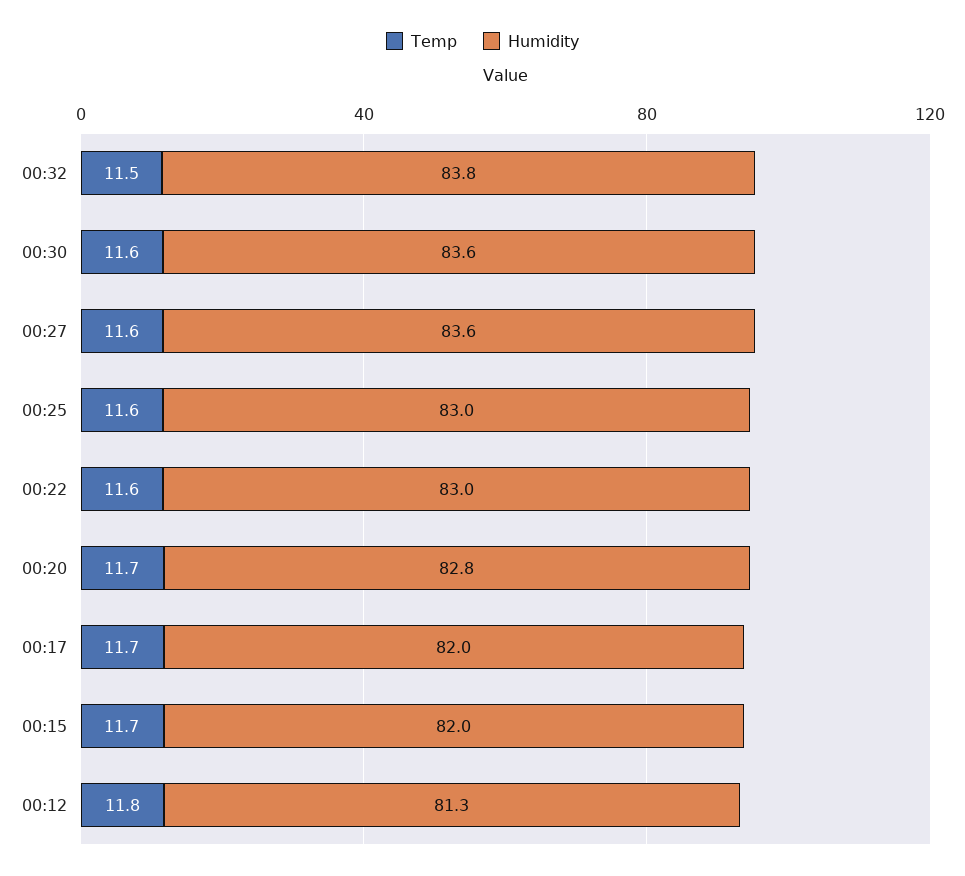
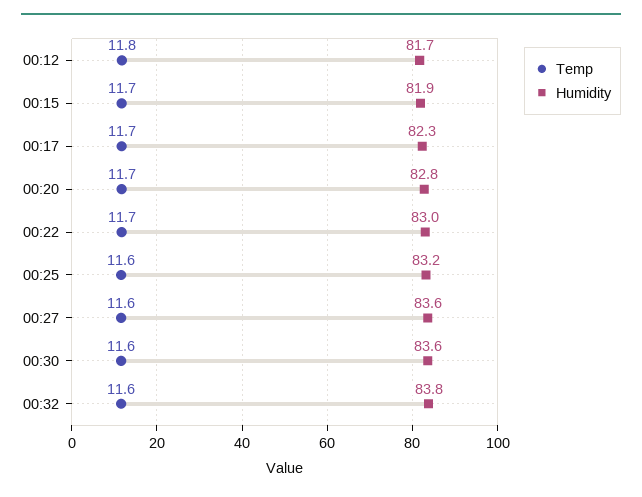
Temp, 00:32: 11.5 -> 11.6
Humidity, 00:25: 83 -> 83.2
Temp, 00:22: 11.6 -> 11.7
Humidity, 00:17: 82 -> 82.3
Humidity, 00:15: 82 -> 81.9
Humidity, 00:12: 81.3 -> 81.7

